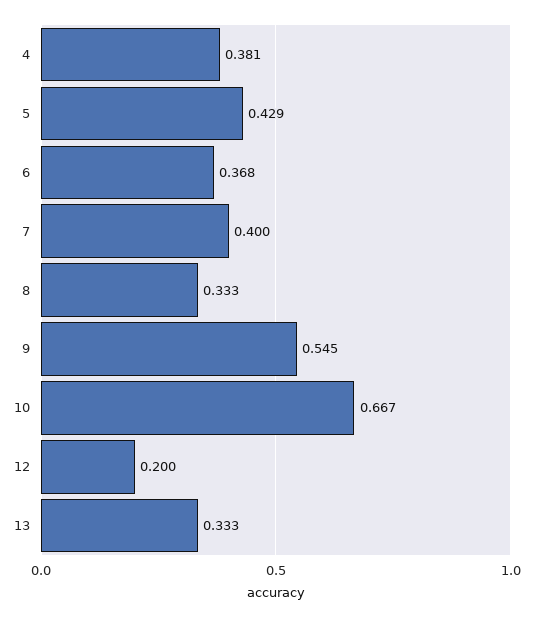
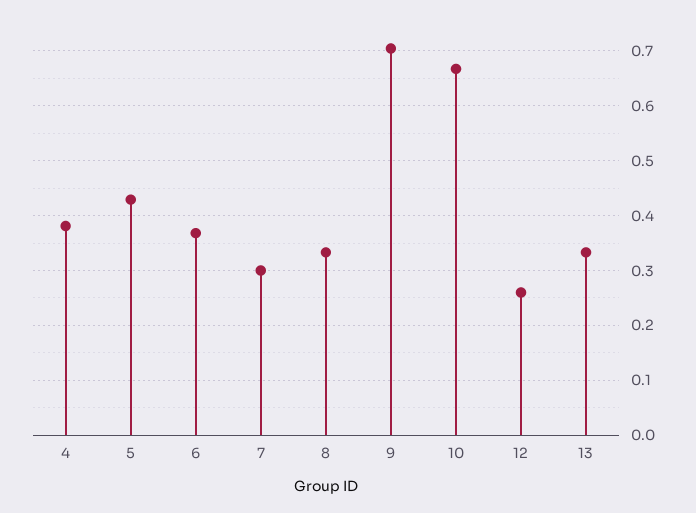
7: 0.4 -> 0.3
9: 0.545 -> 0.7
12: 0.2 -> 0.26

